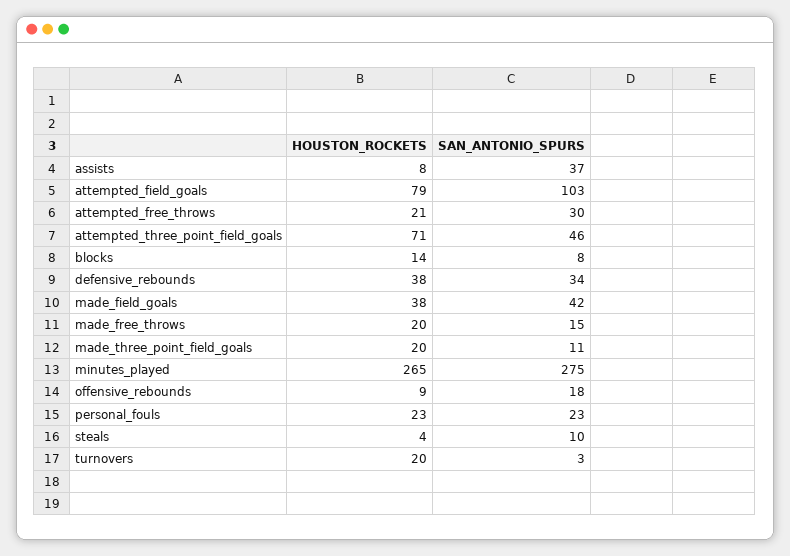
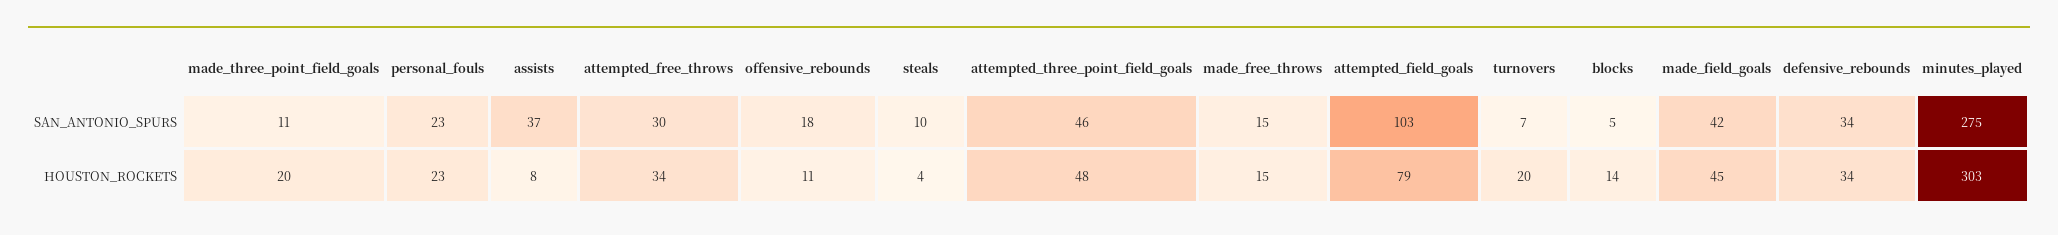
HOUSTON_ROCKETS, attempted_free_throws: 21 -> 34
HOUSTON_ROCKETS, attempted_three_point_field_goals: 71 -> 48
SAN_ANTONIO_SPURS, blocks: 8 -> 5
HOUSTON_ROCKETS, defensive_rebounds: 38 -> 34
HOUSTON_ROCKETS, made_field_goals: 38 -> 45
HOUSTON_ROCKETS, made_free_throws: 20 -> 15
HOUSTON_ROCKETS, minutes_played: 265 -> 303
HOUSTON_ROCKETS, offensive_rebounds: 9 -> 11
SAN_ANTONIO_SPURS, turnovers: 3 -> 7

